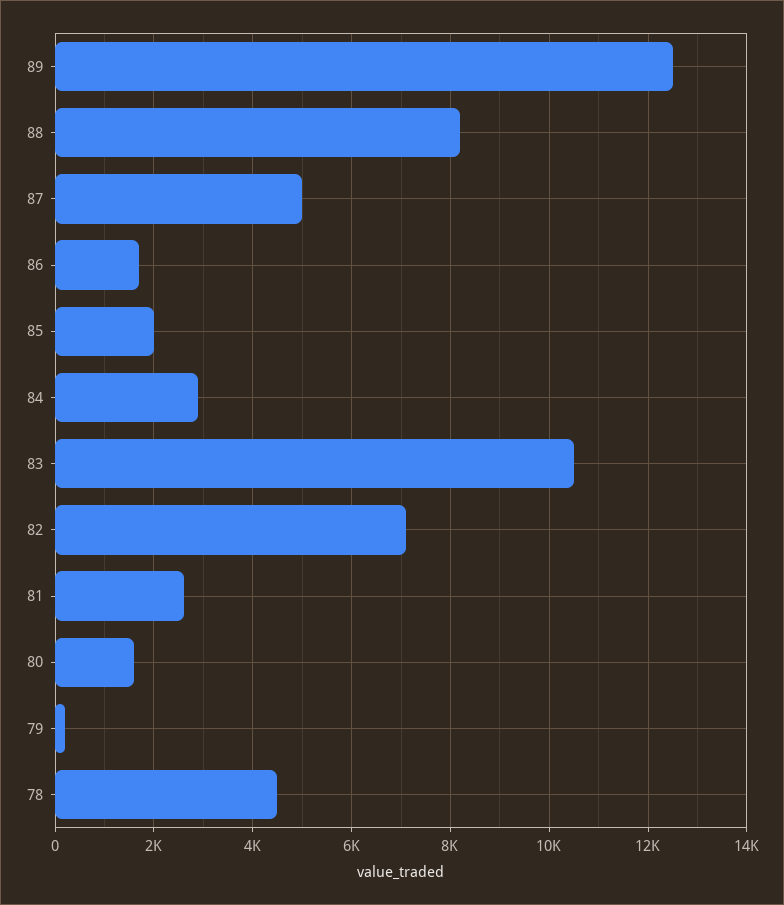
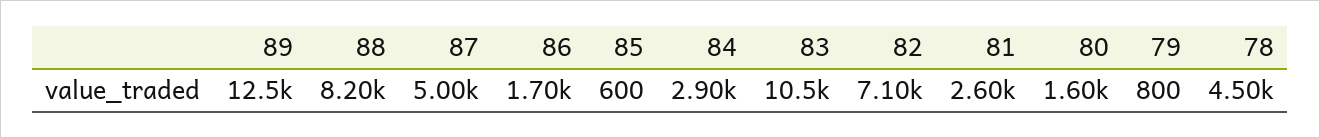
85: 2000 -> 600
79: 200 -> 800

